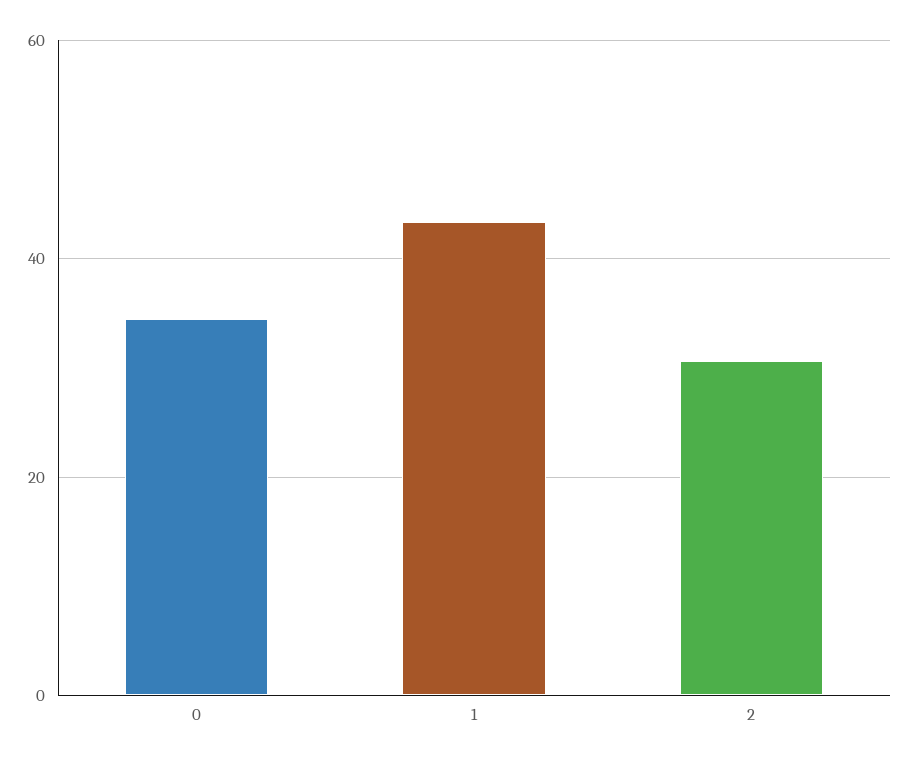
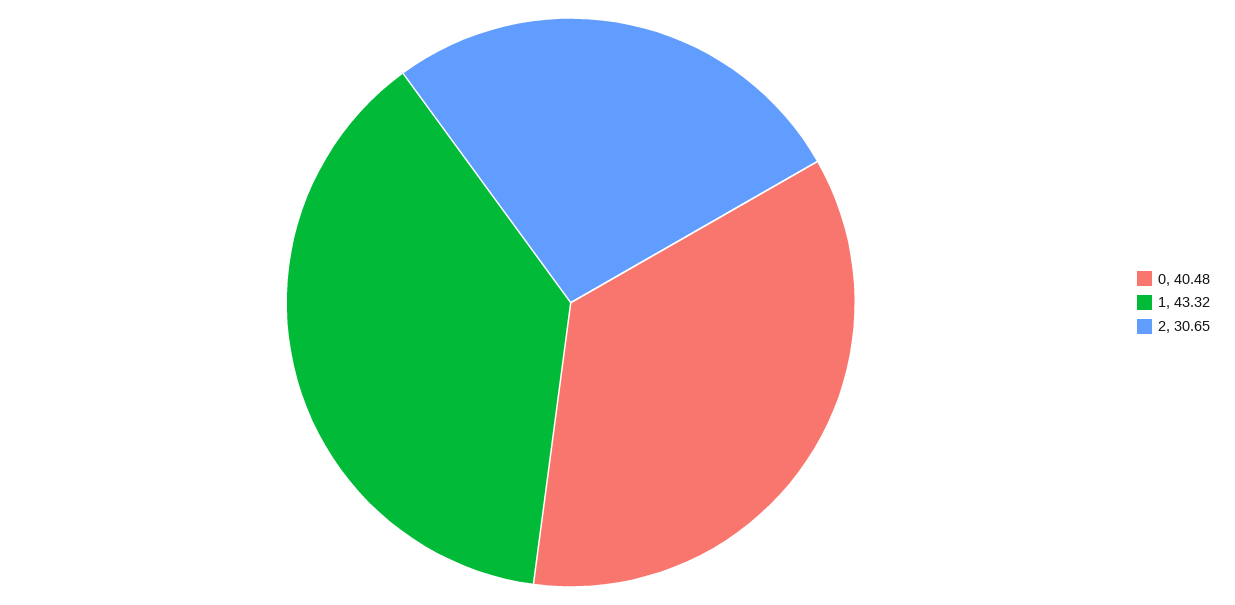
0: 34 -> 40.48

